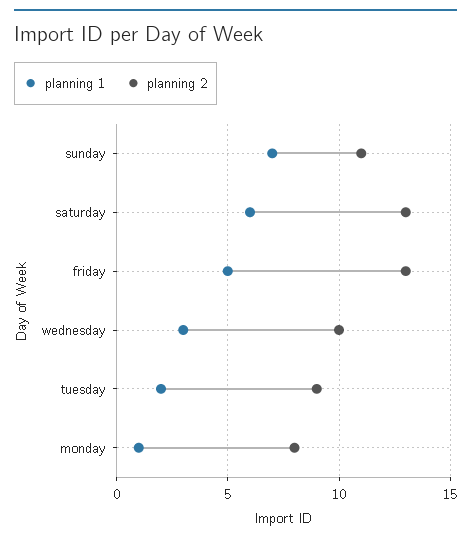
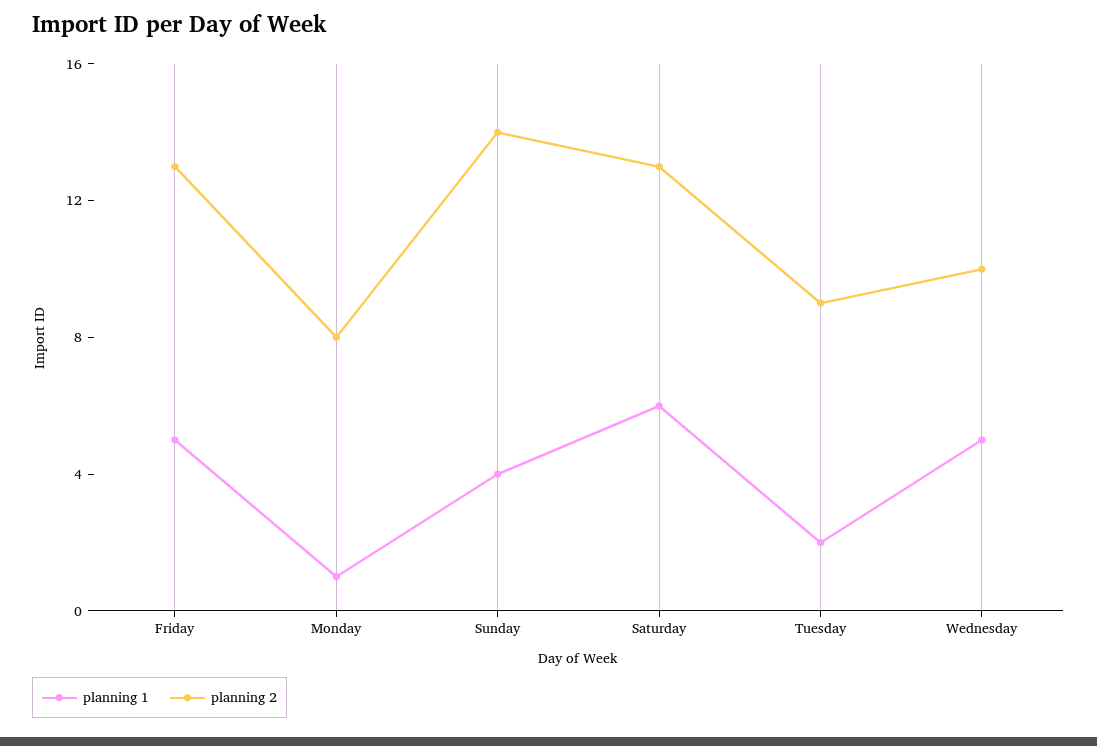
planning 1, sunday: 7 -> 4
planning 2, sunday: 11 -> 14
planning 1, wednesday: 3 -> 5

